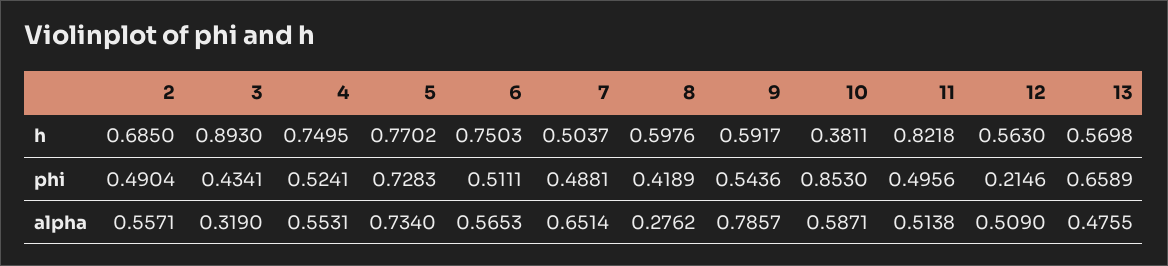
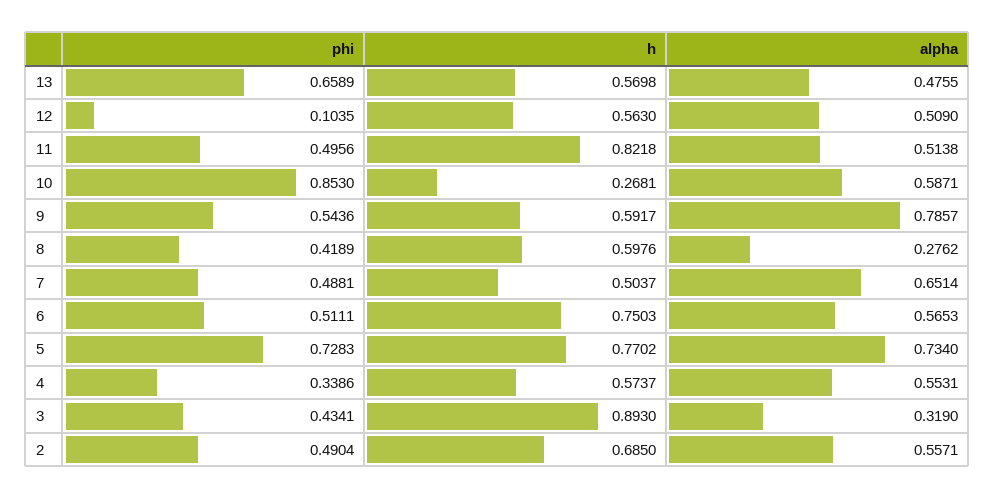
4, h: 0.7495 -> 0.5737
10, h: 0.3811 -> 0.2681
4, phi: 0.5241 -> 0.3386
12, phi: 0.2146 -> 0.1035

